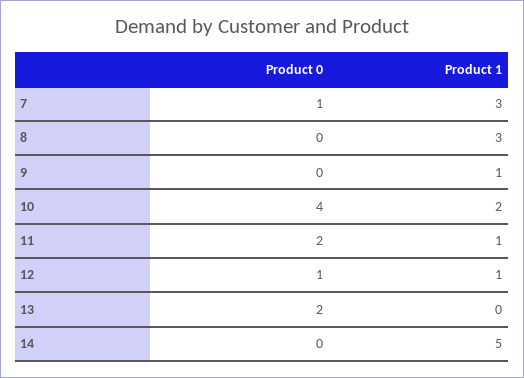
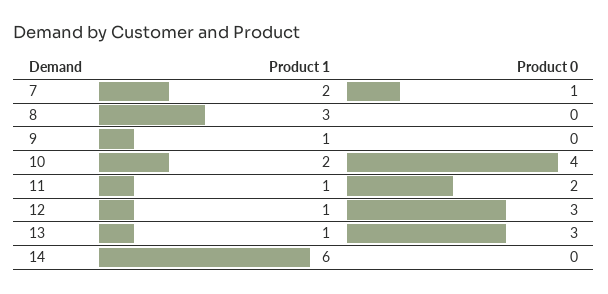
Product 1, 7: 3 -> 2
Product 0, 12: 1 -> 3
Product 0, 13: 2 -> 3
Product 1, 13: 0 -> 1
Product 1, 14: 5 -> 6

